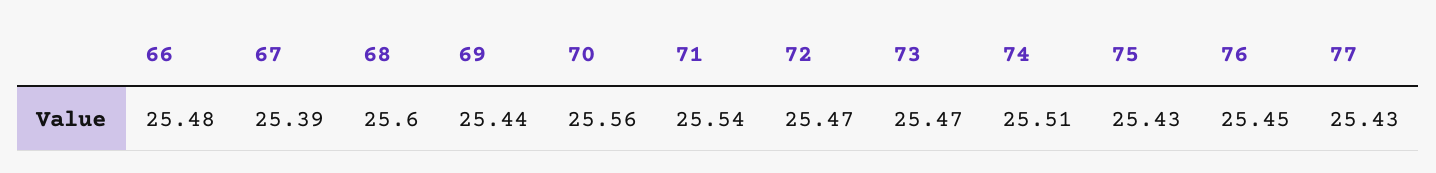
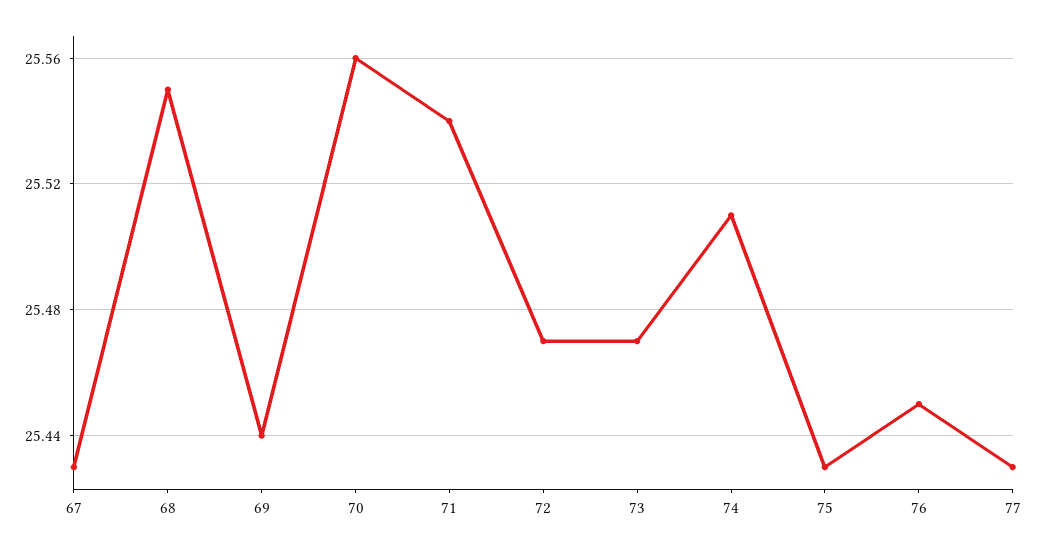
66: 25.48 -> none
67: 25.39 -> 25.43
68: 25.6 -> 25.55

